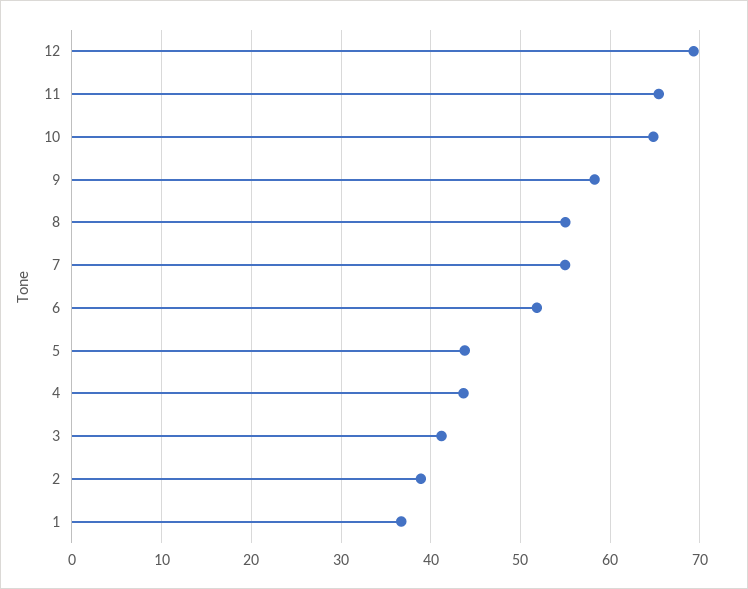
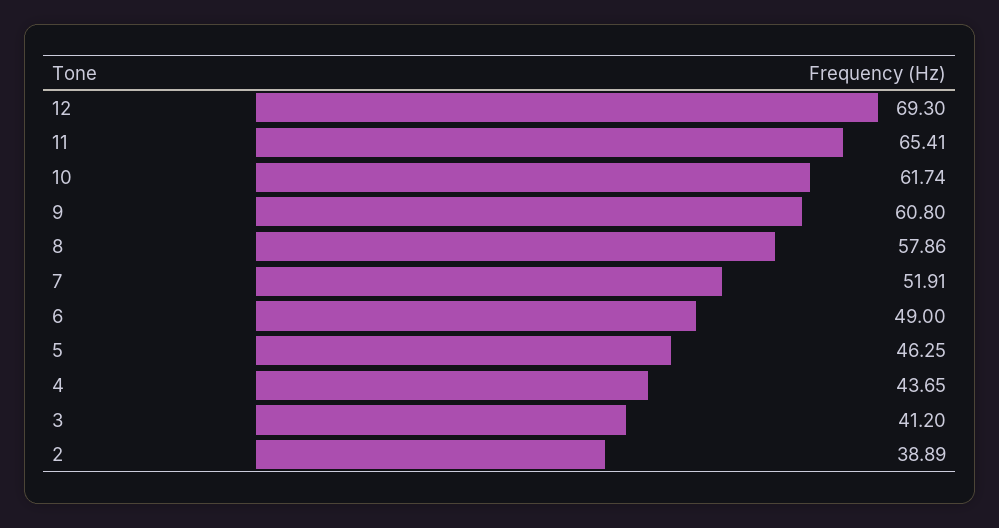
10: 65 -> 61.74
9: 58 -> 60.8
8: 55 -> 57.86
7: 55 -> 51.91
6: 52 -> 49
5: 44 -> 46.25
1: 37 -> none

